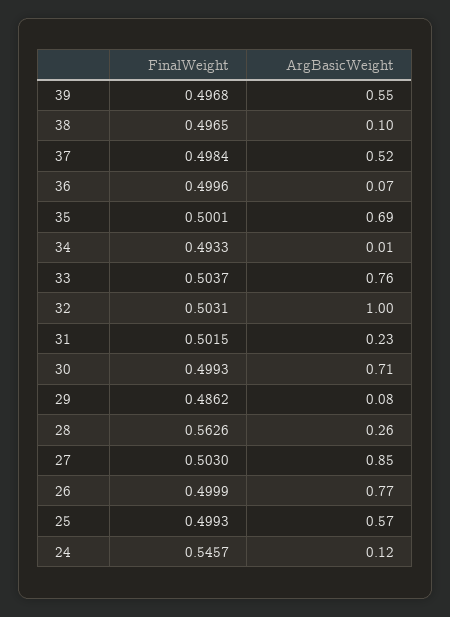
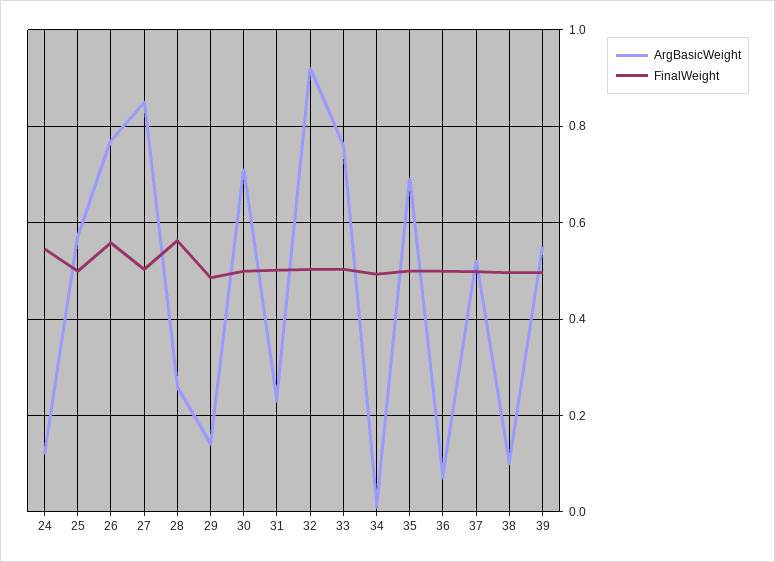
ArgBasicWeight, 32: 1 -> 0.92
ArgBasicWeight, 29: 0.08 -> 0.14
FinalWeight, 26: 0.4999 -> 0.56

